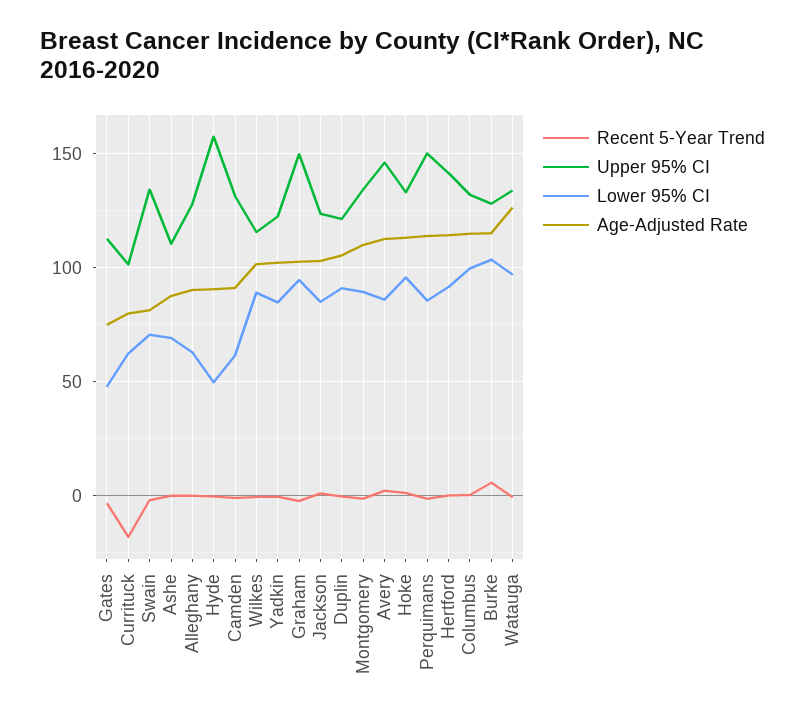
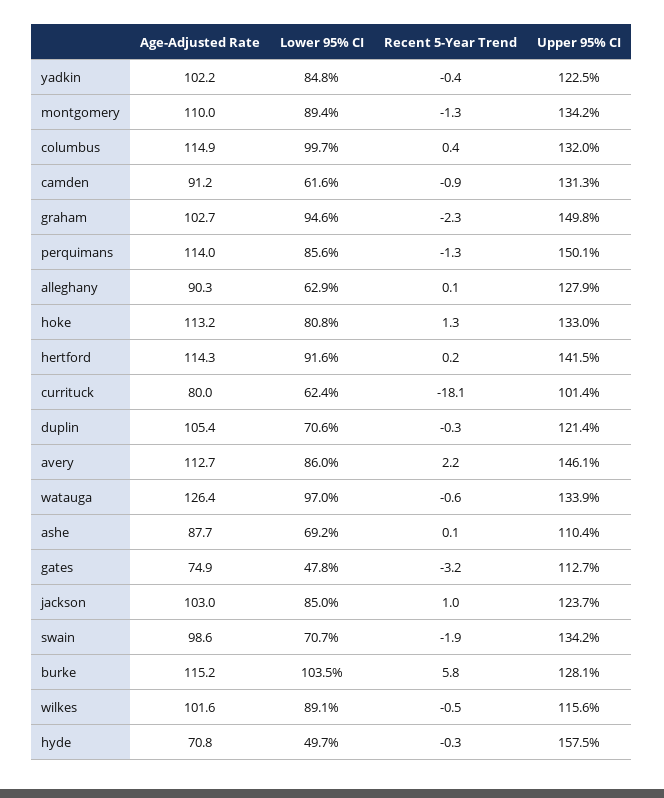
Age-Adjusted Rate, Swain: 80 -> 98.6
Age-Adjusted Rate, Hyde: 90 -> 70.8
Lower 95% CI, Duplin: 90 -> 70.6
Lower 95% CI, Hoke: 95 -> 80.8

